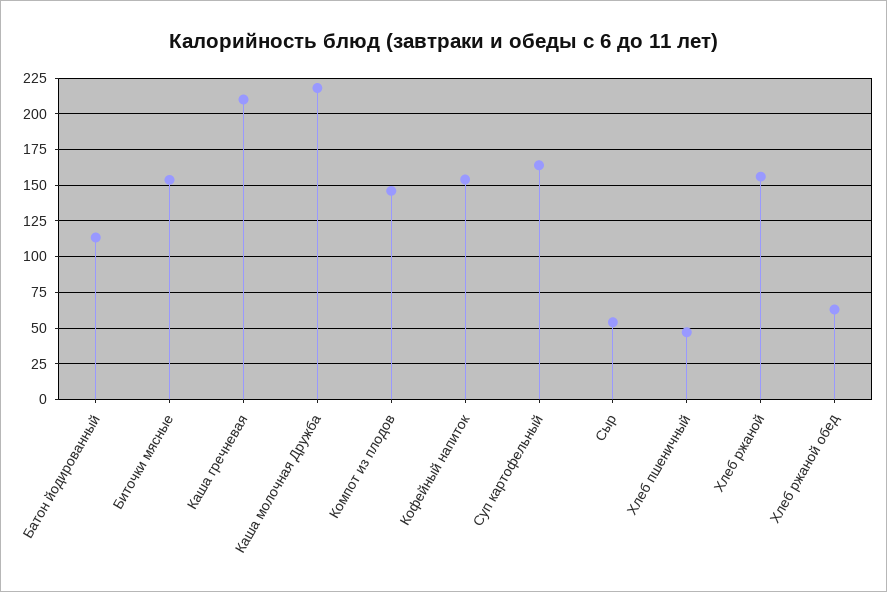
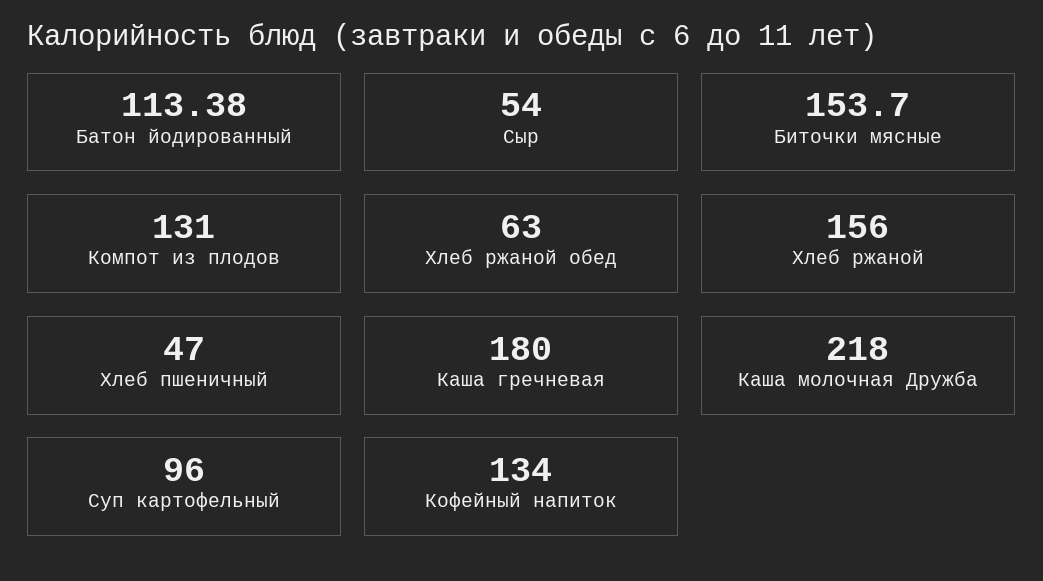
Каша гречневая: 210 -> 180
Компот из плодов: 145 -> 131
Кофейный напиток: 155 -> 134
Суп картофельный: 165 -> 96

